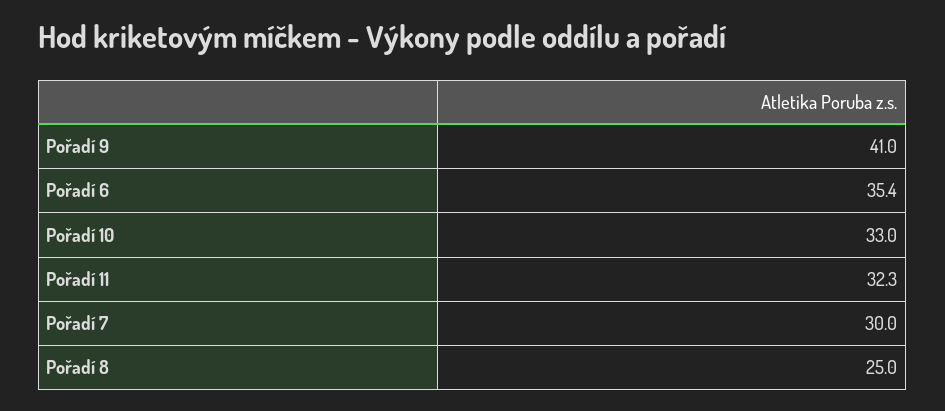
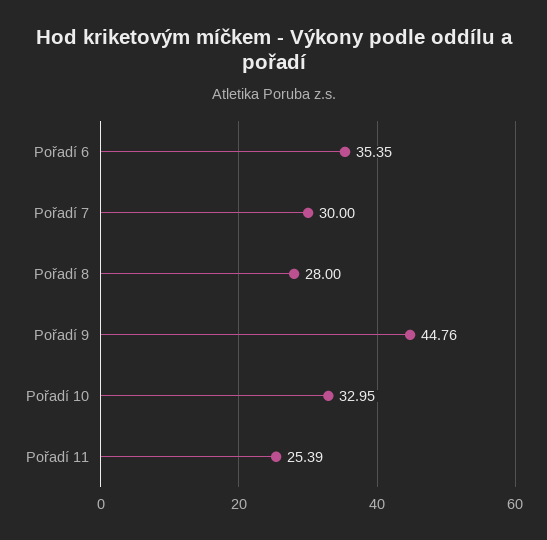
Pořadí 9: 41 -> 44.76
Pořadí 11: 32.3 -> 25.39
Pořadí 8: 25 -> 28

